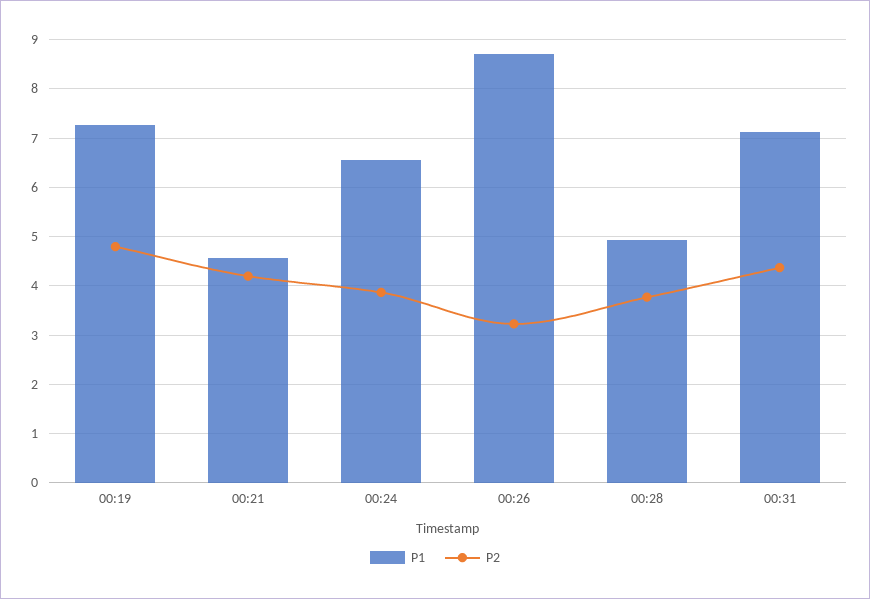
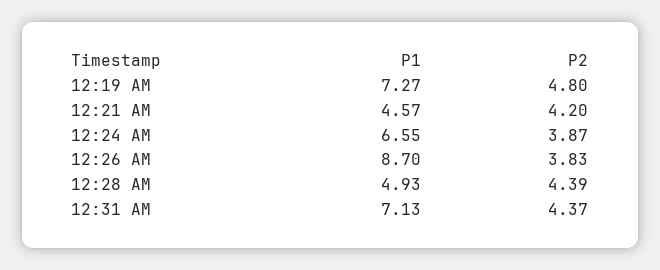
P2, 00:26: 3.2 -> 3.83
P2, 00:28: 3.8 -> 4.39

